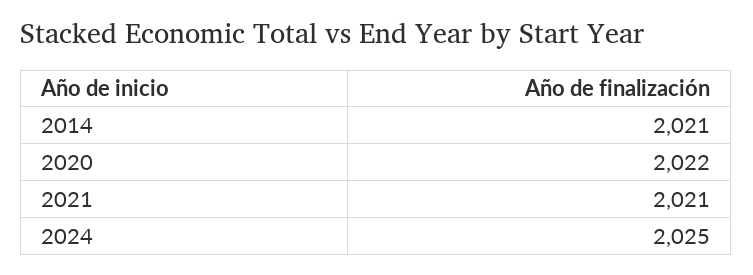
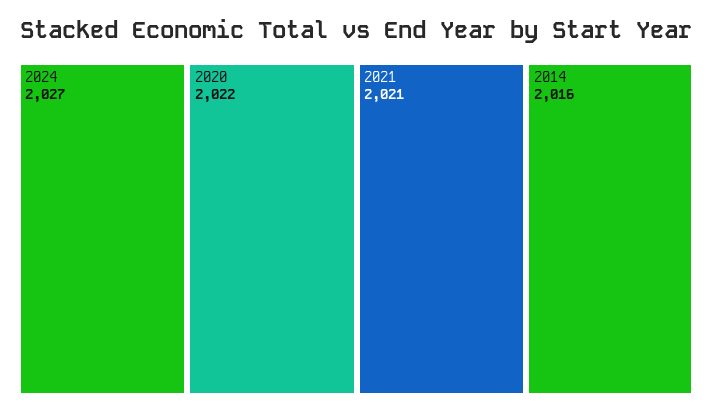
2014: 2021 -> 2016
2024: 2025 -> 2027

